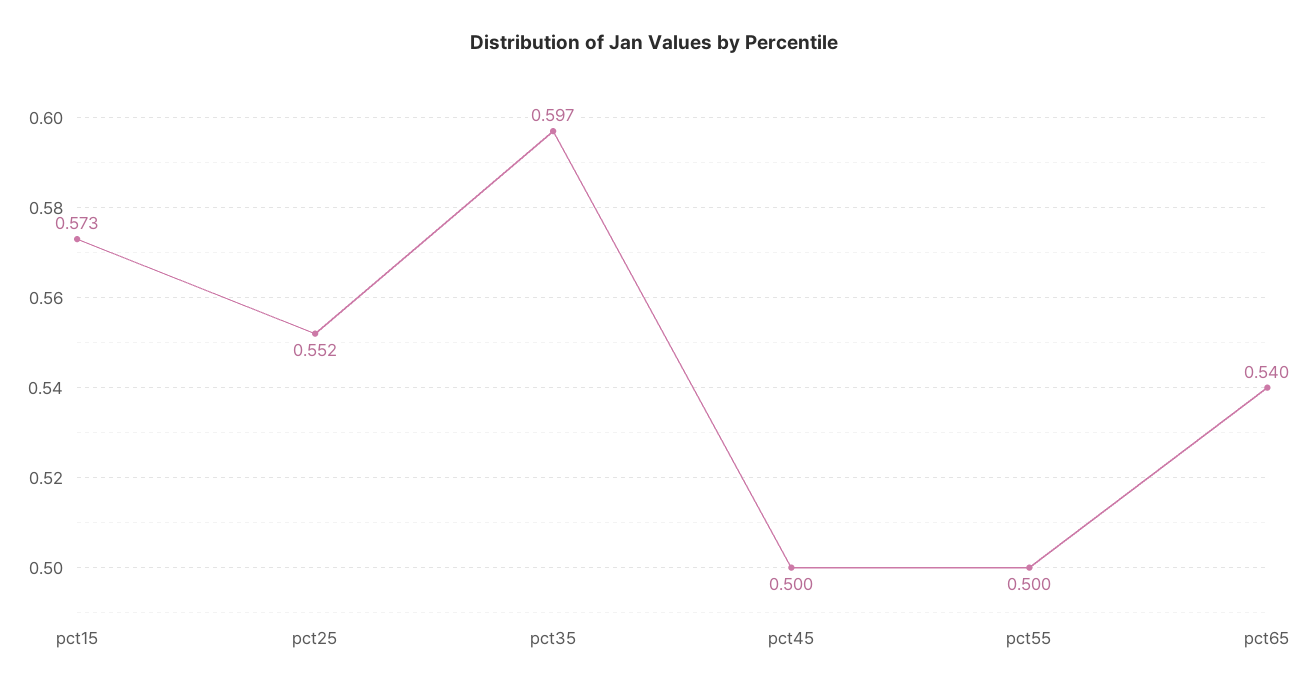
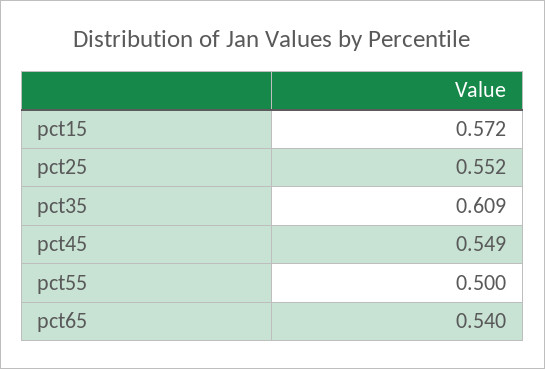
pct15: 0.573 -> 0.572
pct35: 0.597 -> 0.609
pct45: 0.5 -> 0.549

